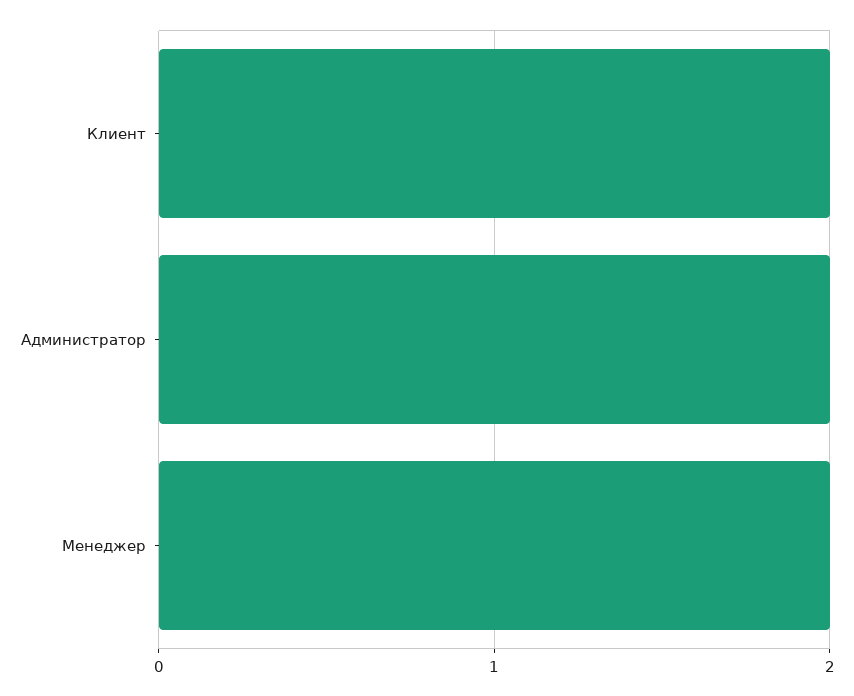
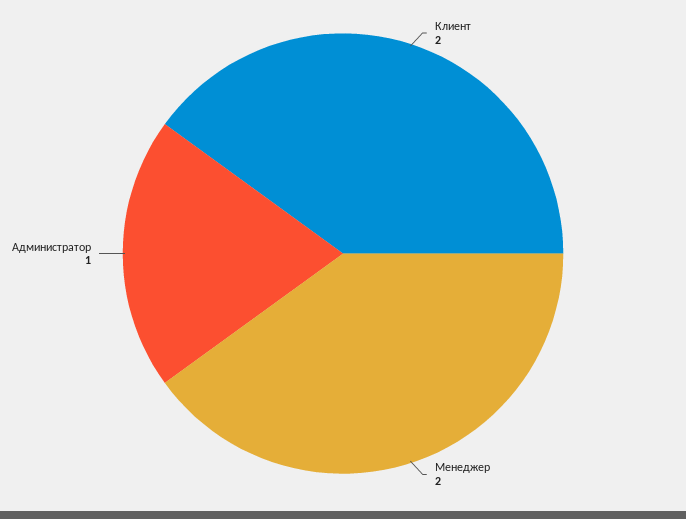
Администратор: 2 -> 1

